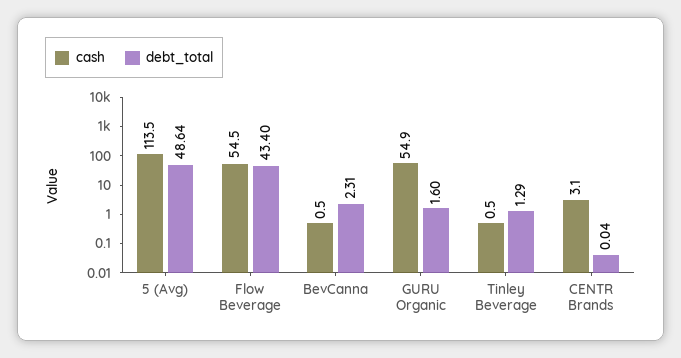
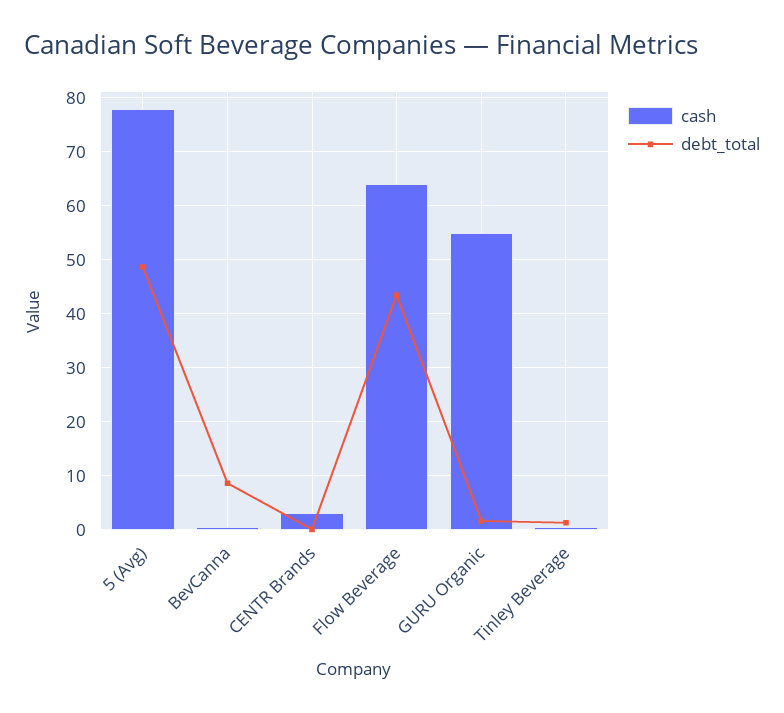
cash, 5 (Avg): 113.5 -> 78
cash, Flow Beverage: 54.5 -> 64
debt_total, BevCanna: 2.31 -> 8

